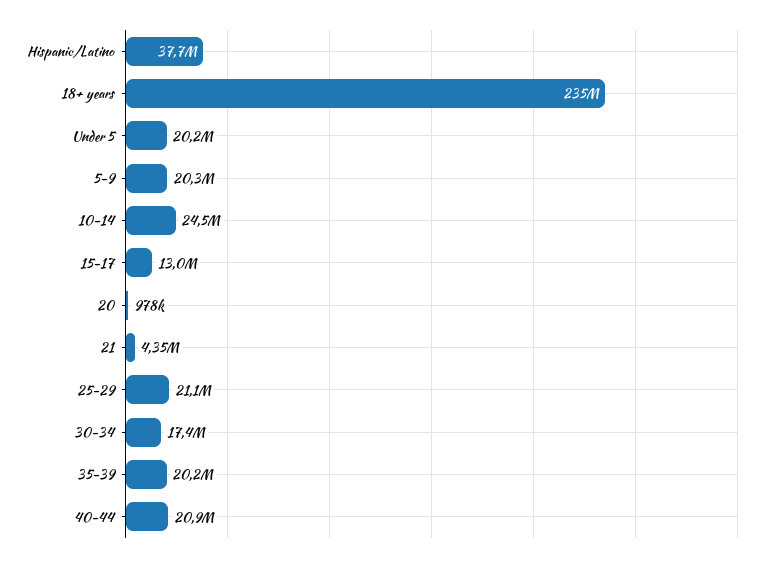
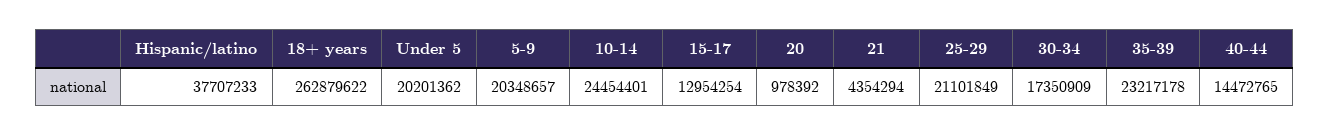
18+ years: 235000000 -> 262879622
35-39: 20200000 -> 23217178
40-44: 20900000 -> 14472765

